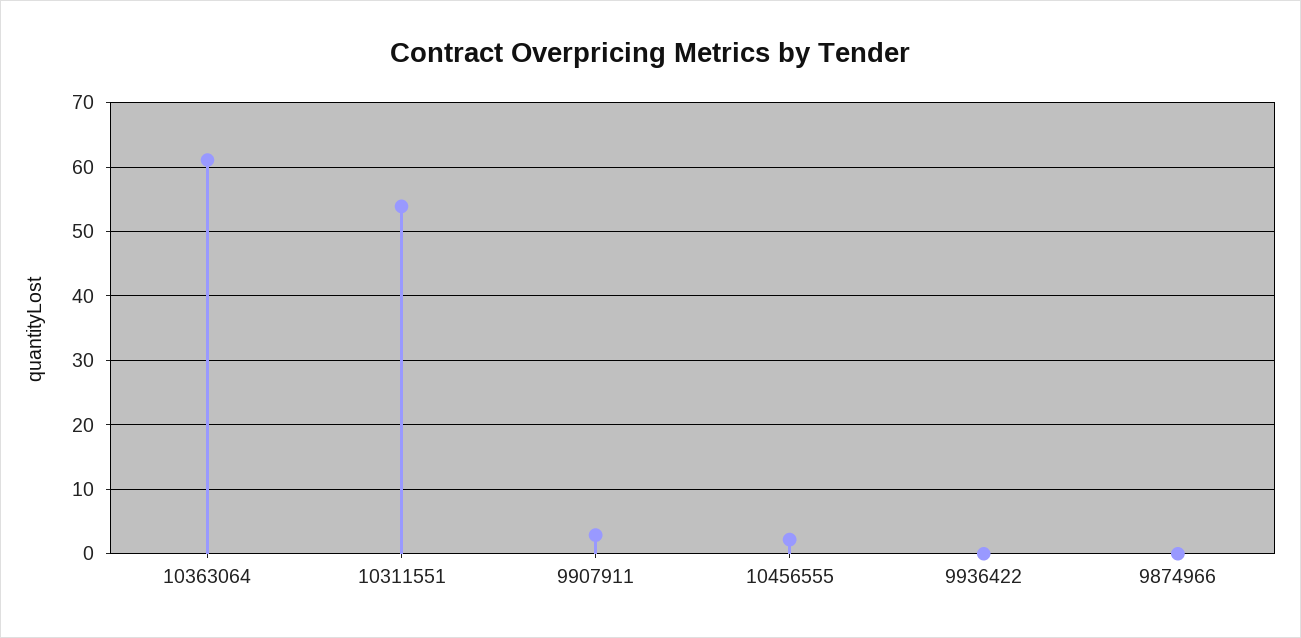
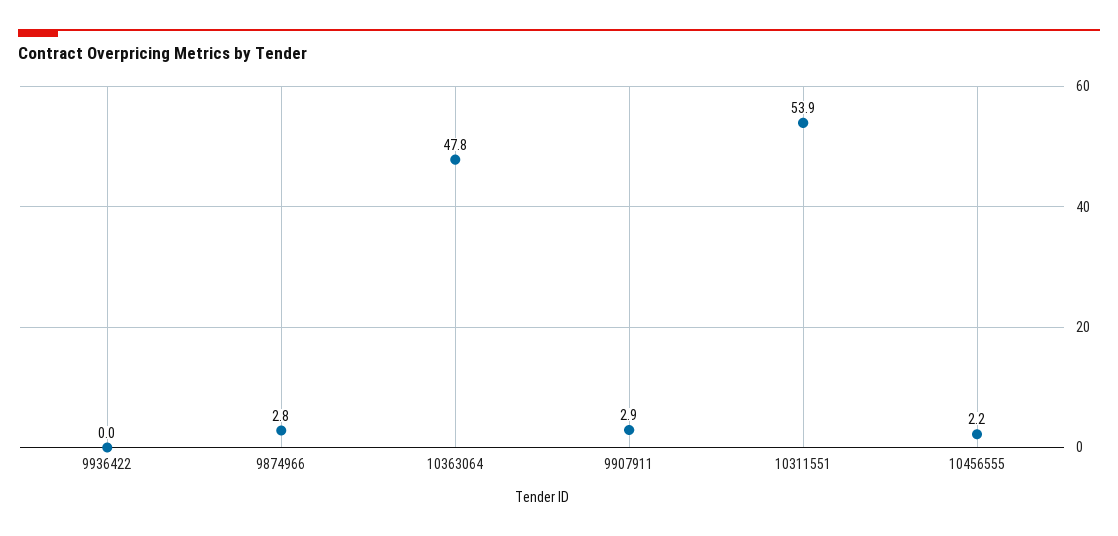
10363064: 61 -> 47.8
9874966: 0 -> 2.8

